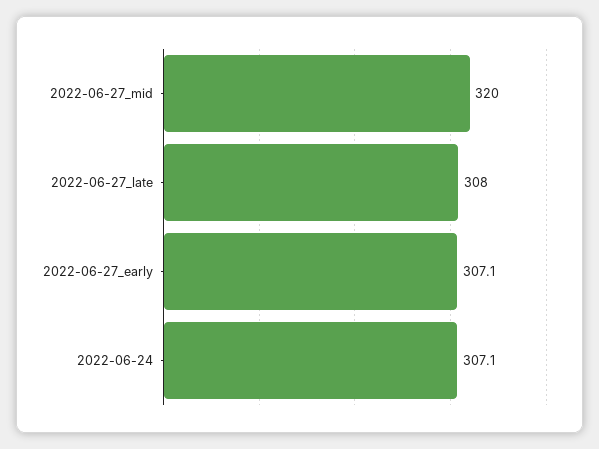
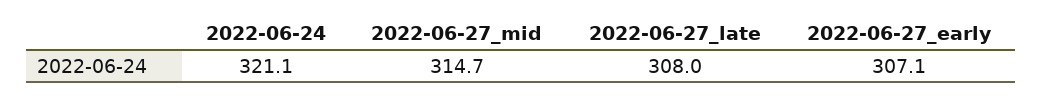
2022-06-27_mid: 320 -> 314.7
2022-06-24: 307.1 -> 321.1

